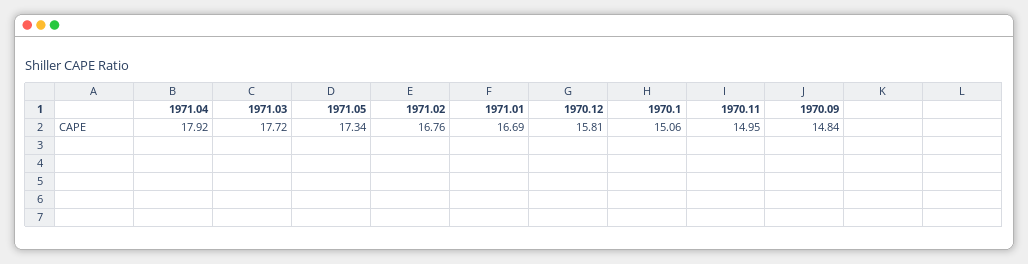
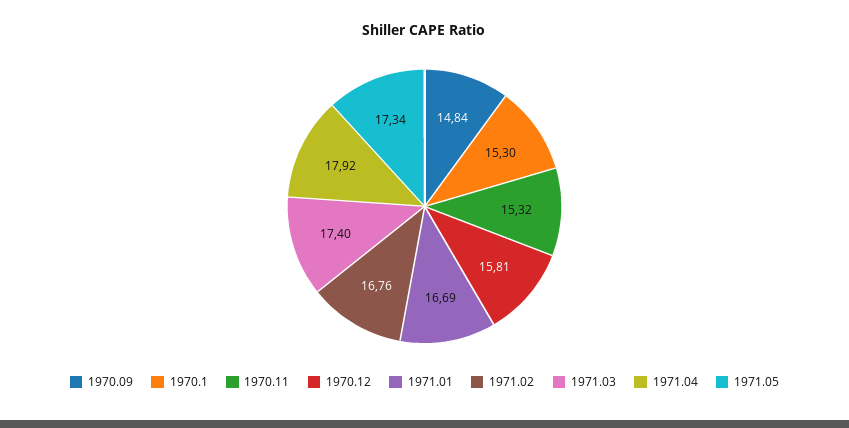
1971.03: 17.72 -> 17.4
1970.1: 15.06 -> 15.3
1970.11: 14.95 -> 15.32

